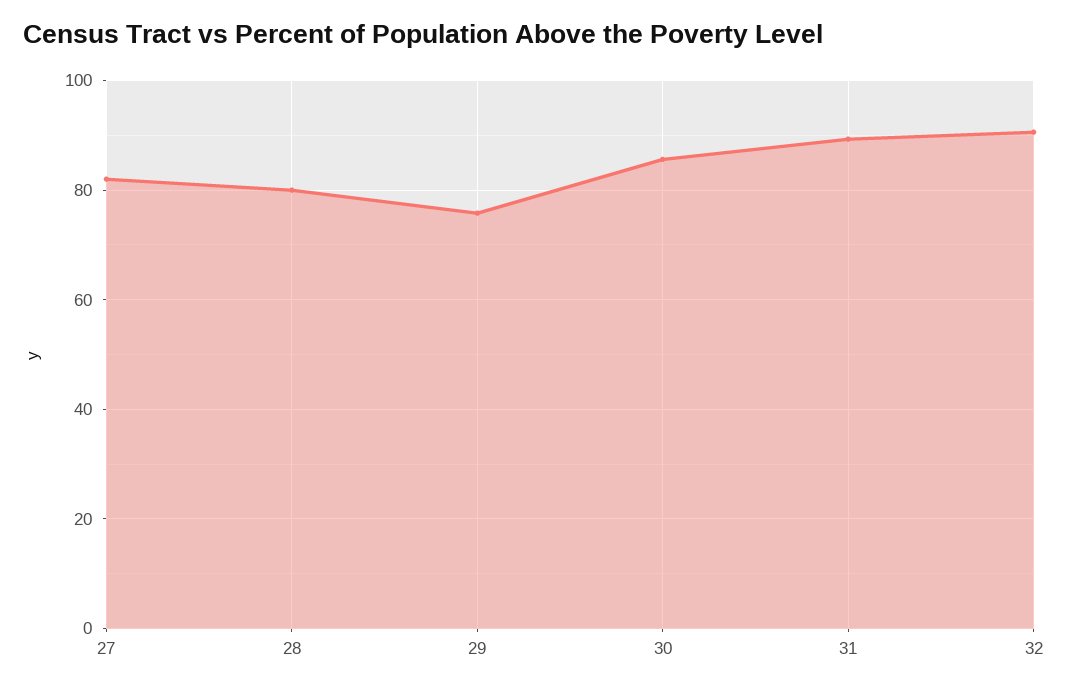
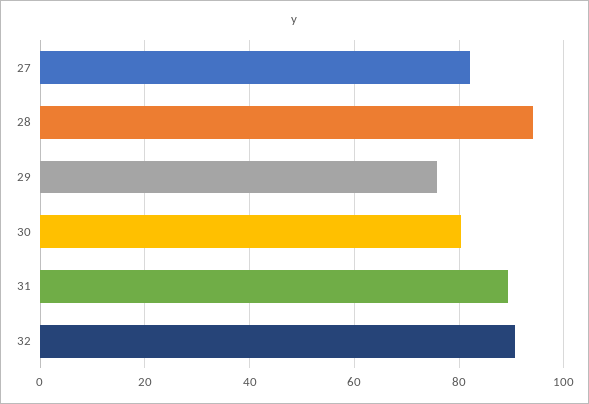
28: 80 -> 94
30: 86 -> 80

